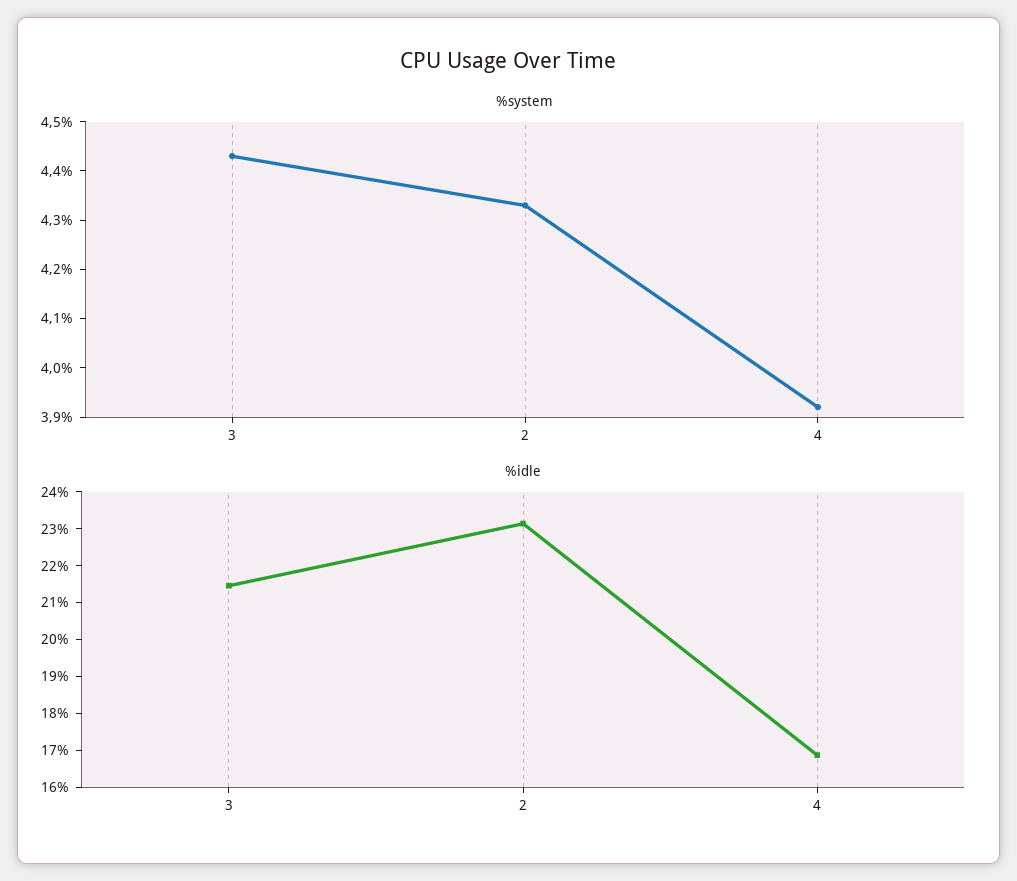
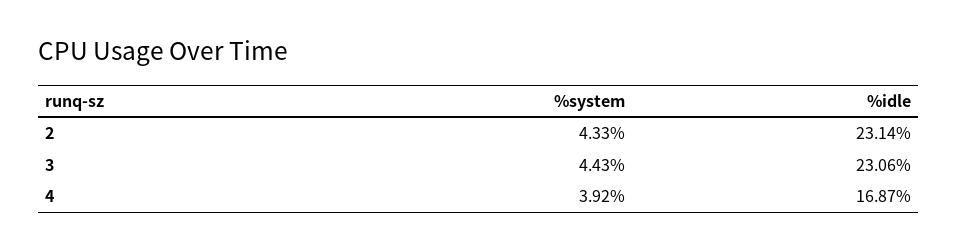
%idle, 3: 21.5 -> 23.06

